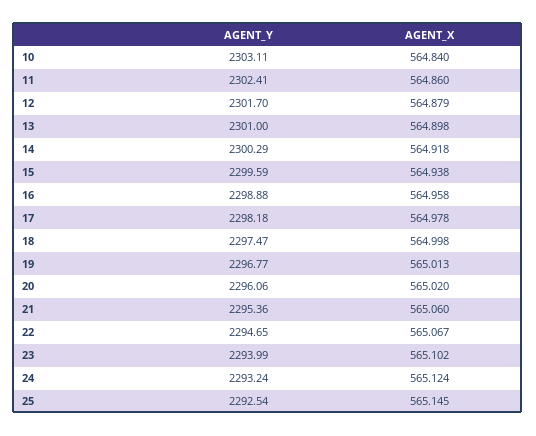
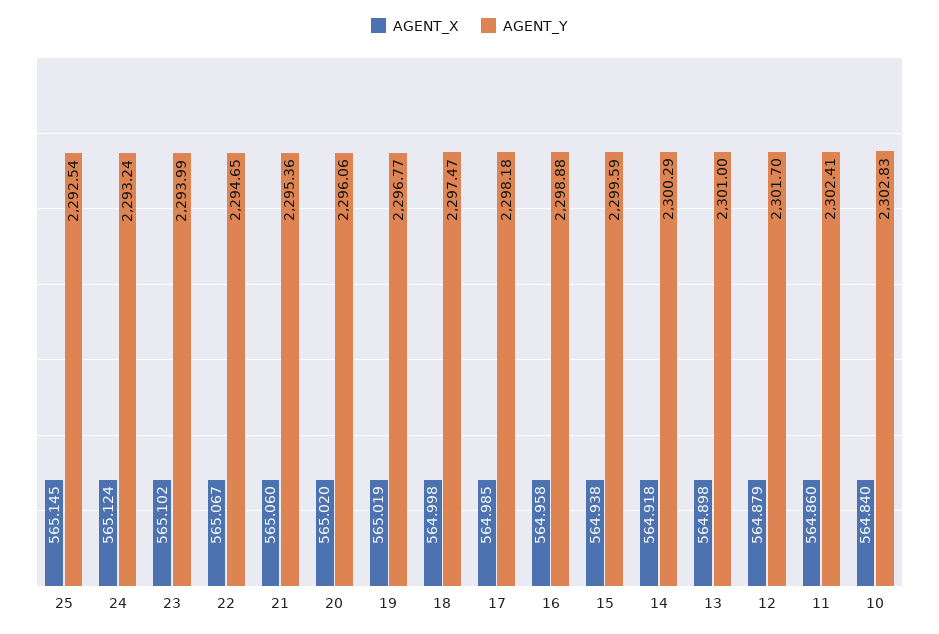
AGENT_Y, 10: 2303.11 -> 2302.83
AGENT_X, 17: 564.978 -> 564.985
AGENT_X, 19: 565.013 -> 565.019

